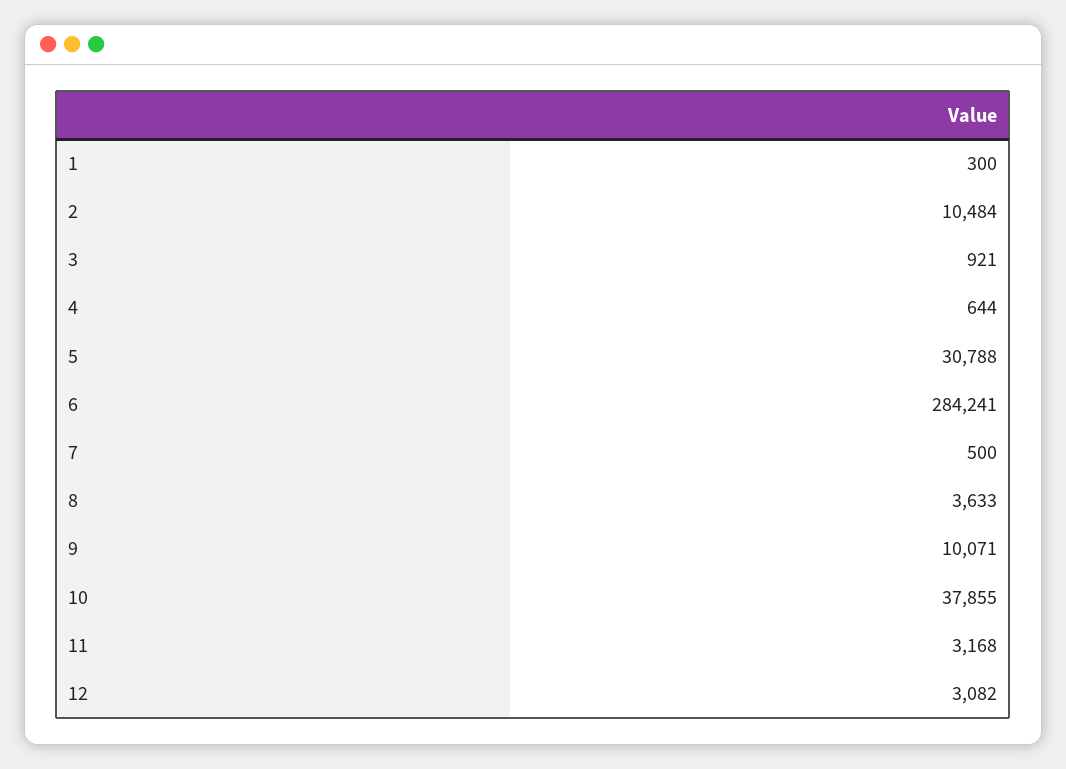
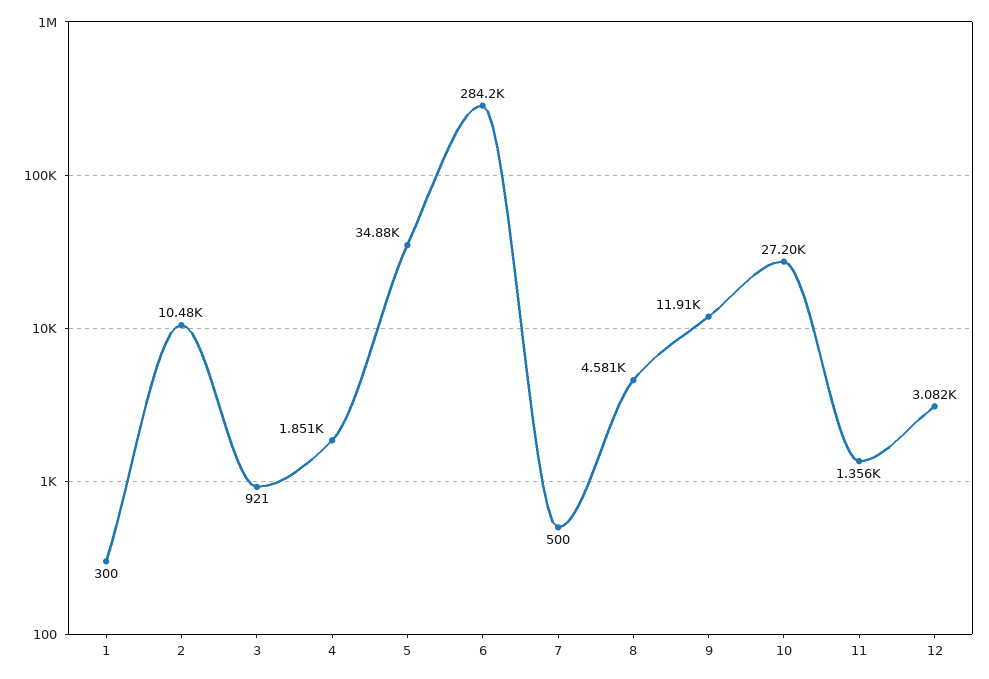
4: 644 -> 1851
5: 30788 -> 34880
8: 3633 -> 4581
9: 10071 -> 11910
10: 37855 -> 27200
11: 3168 -> 1356

